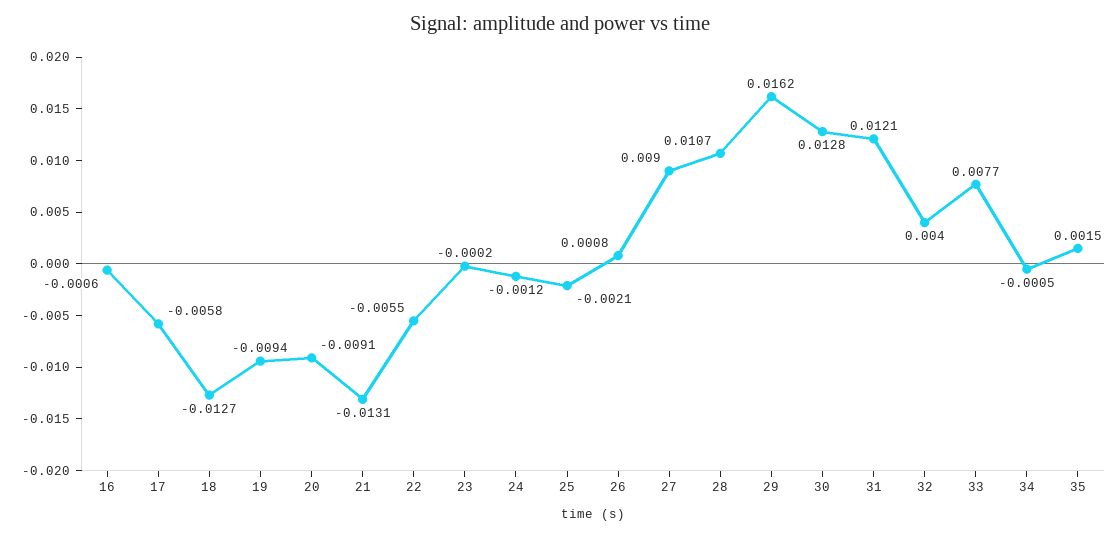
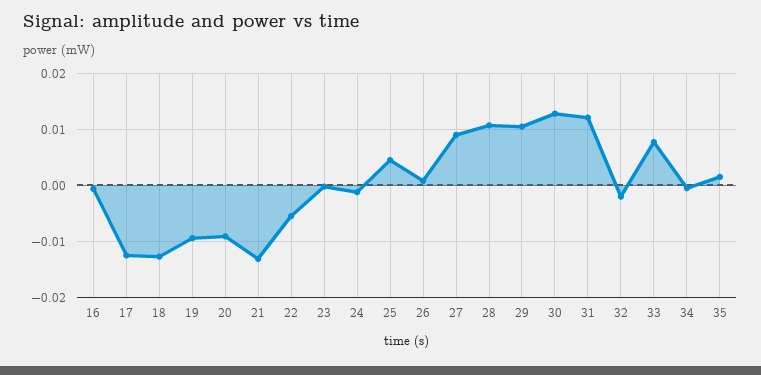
17: -0.0058 -> -0.012
25: -0.0021 -> 0.004
29: 0.0162 -> 0.01
32: 0.004 -> -0.002

